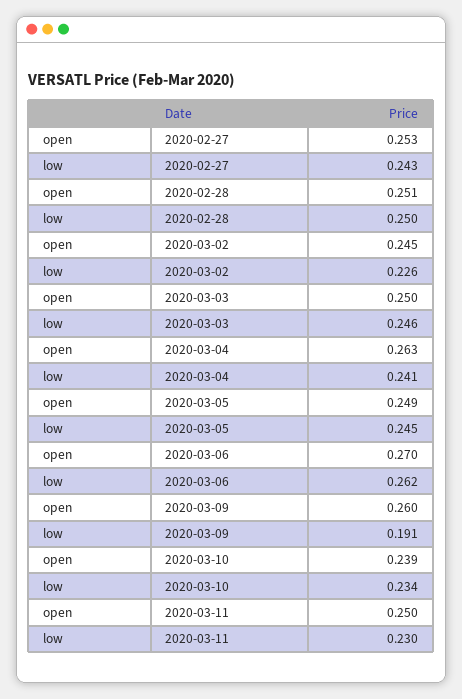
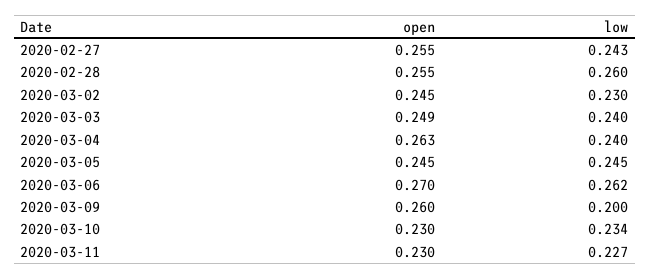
open, 2020-02-27: 0.253 -> 0.255
open, 2020-02-28: 0.251 -> 0.255
low, 2020-02-28: 0.25 -> 0.26
low, 2020-03-02: 0.226 -> 0.23
open, 2020-03-03: 0.25 -> 0.249
low, 2020-03-03: 0.246 -> 0.24
low, 2020-03-04: 0.241 -> 0.24
open, 2020-03-05: 0.249 -> 0.245
low, 2020-03-09: 0.191 -> 0.2
open, 2020-03-10: 0.239 -> 0.23
open, 2020-03-11: 0.25 -> 0.23
low, 2020-03-11: 0.23 -> 0.227

